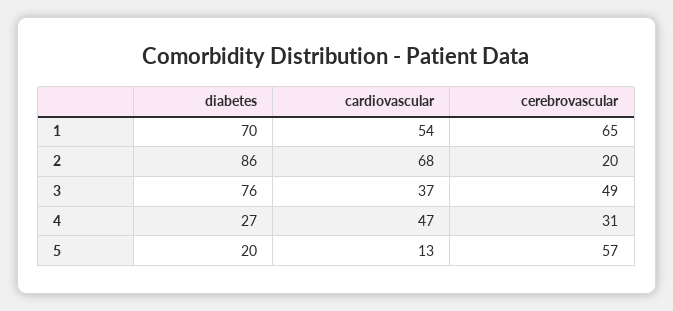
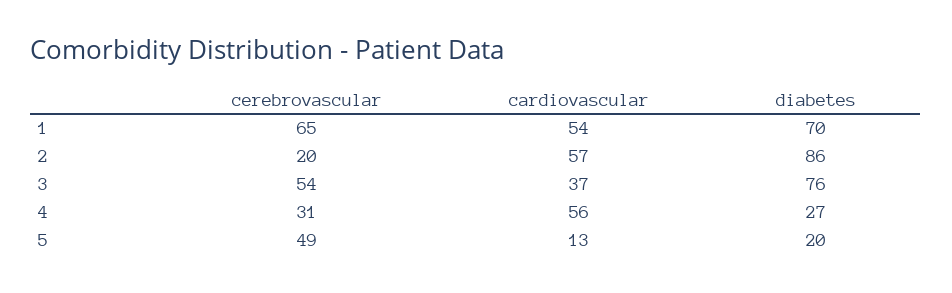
cardiovascular, 2: 68 -> 57
cerebrovascular, 3: 49 -> 54
cardiovascular, 4: 47 -> 56
cerebrovascular, 5: 57 -> 49

